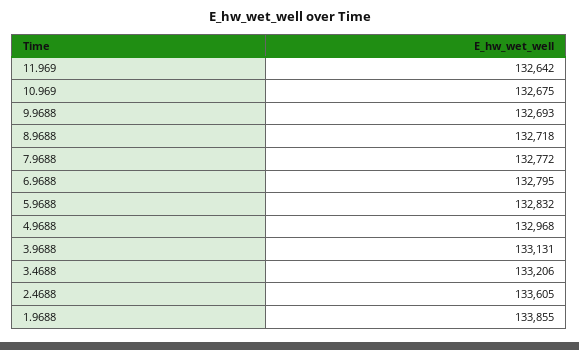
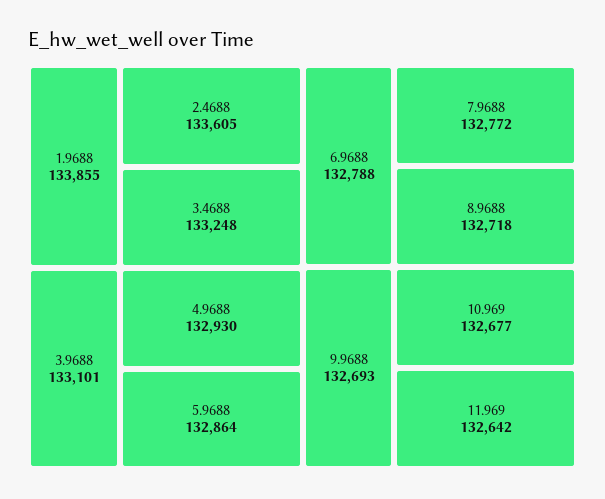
10.969: 132675 -> 132677
6.9688: 132795 -> 132788
5.9688: 132832 -> 132864
4.9688: 132968 -> 132930
3.9688: 133131 -> 133101
3.4688: 133206 -> 133248

